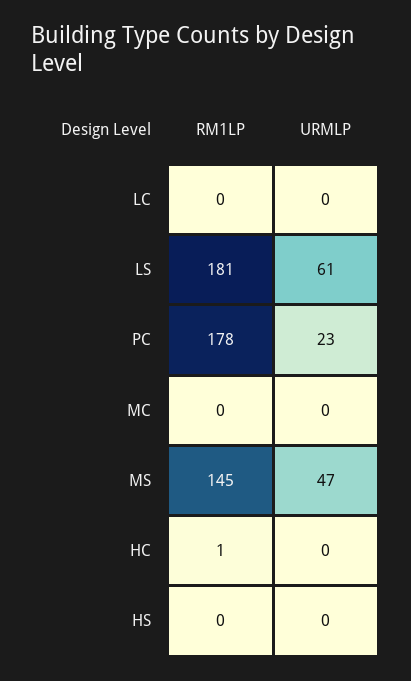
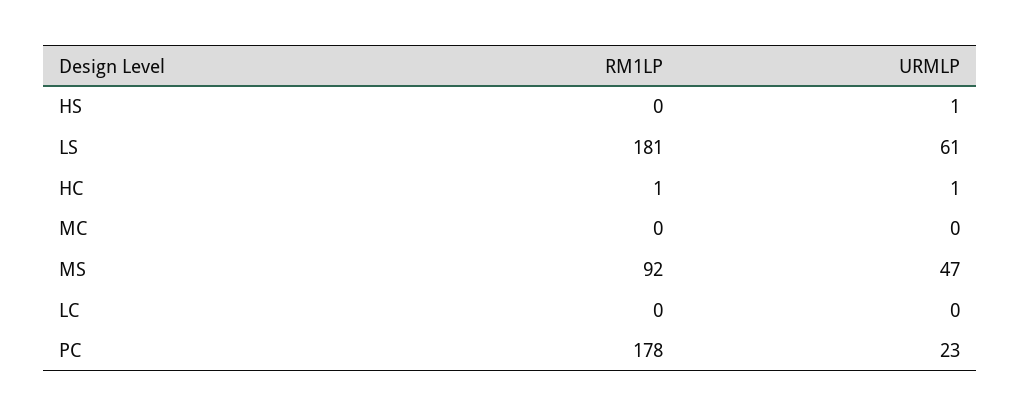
RM1LP, MS: 145 -> 92
URMLP, HC: 0 -> 1
URMLP, HS: 0 -> 1

